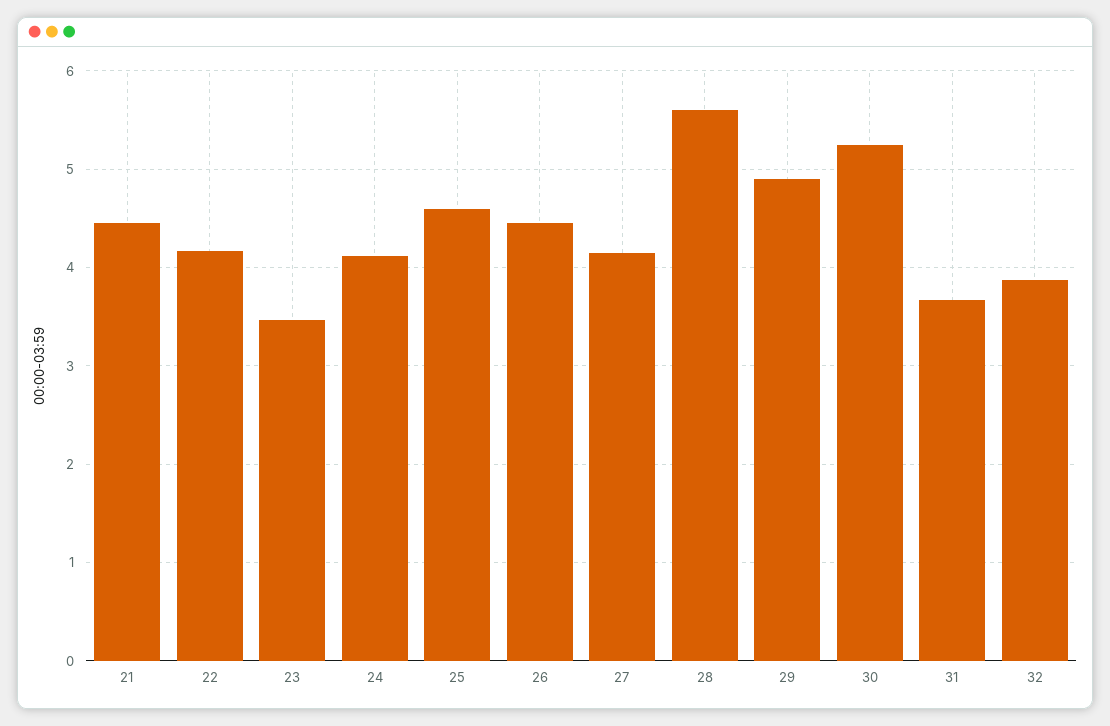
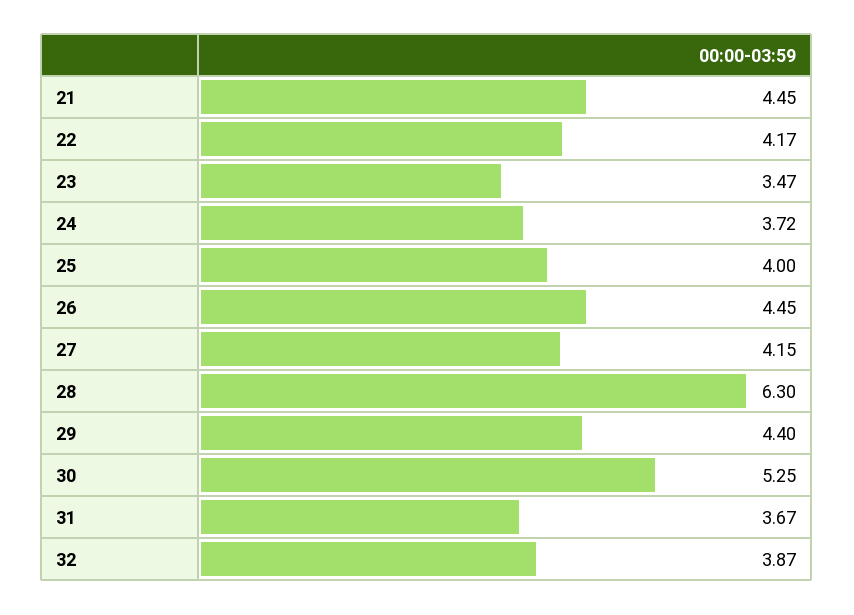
24: 4.1 -> 3.72
25: 4.6 -> 4
28: 5.6 -> 6.3
29: 4.9 -> 4.4

